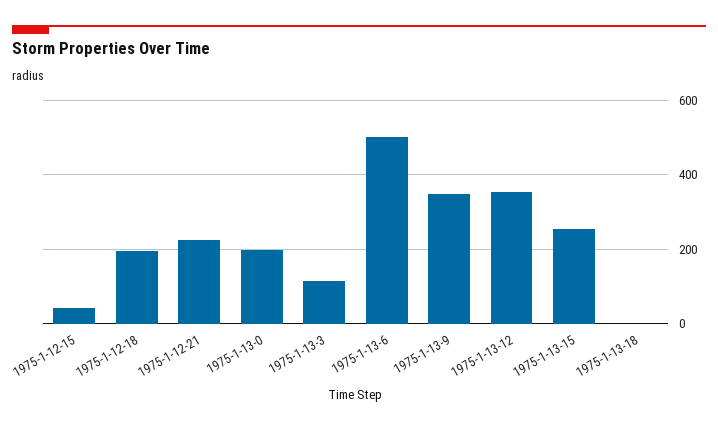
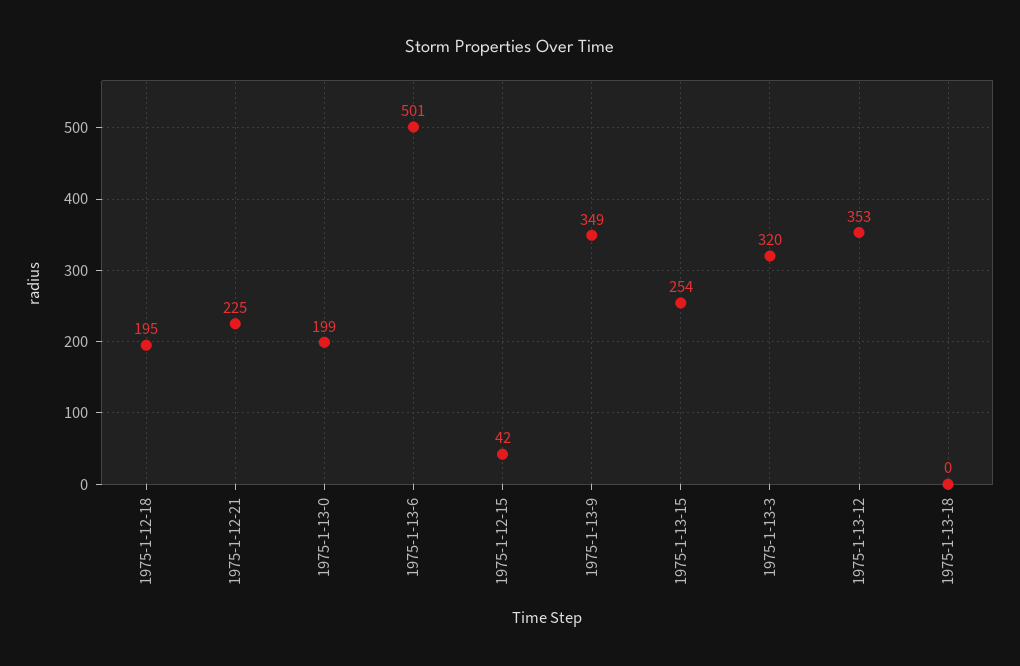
1975-1-13-3: 120 -> 320

